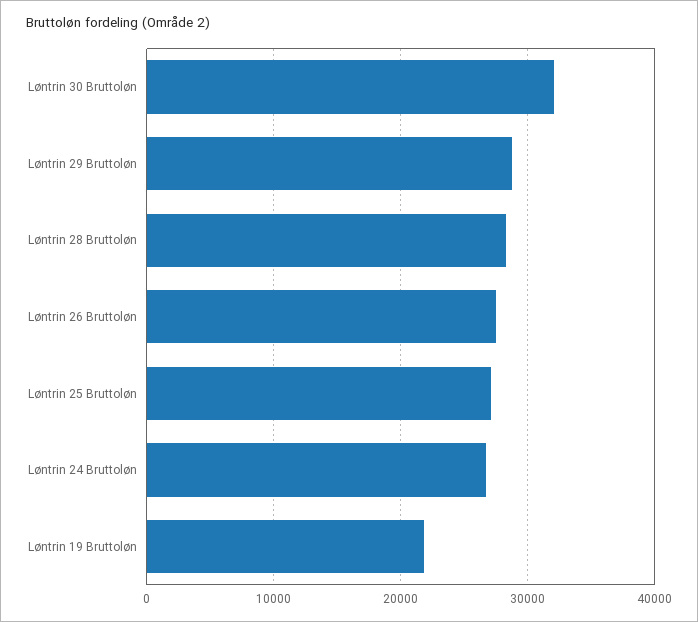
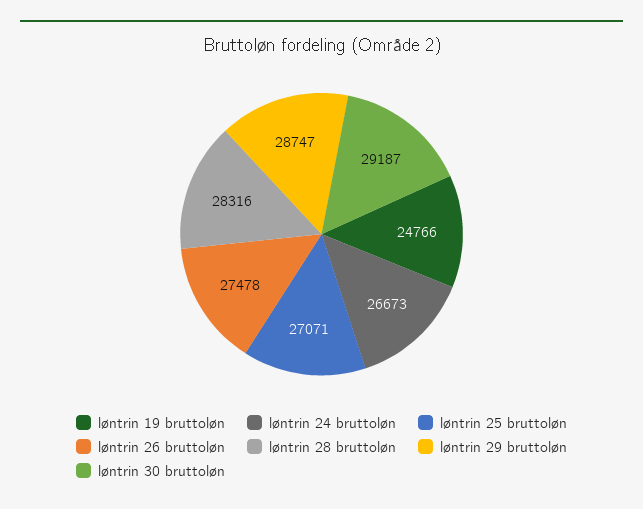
Løntrin 30 Bruttoløn: 32000 -> 29187
Løntrin 19 Bruttoløn: 22000 -> 24766

